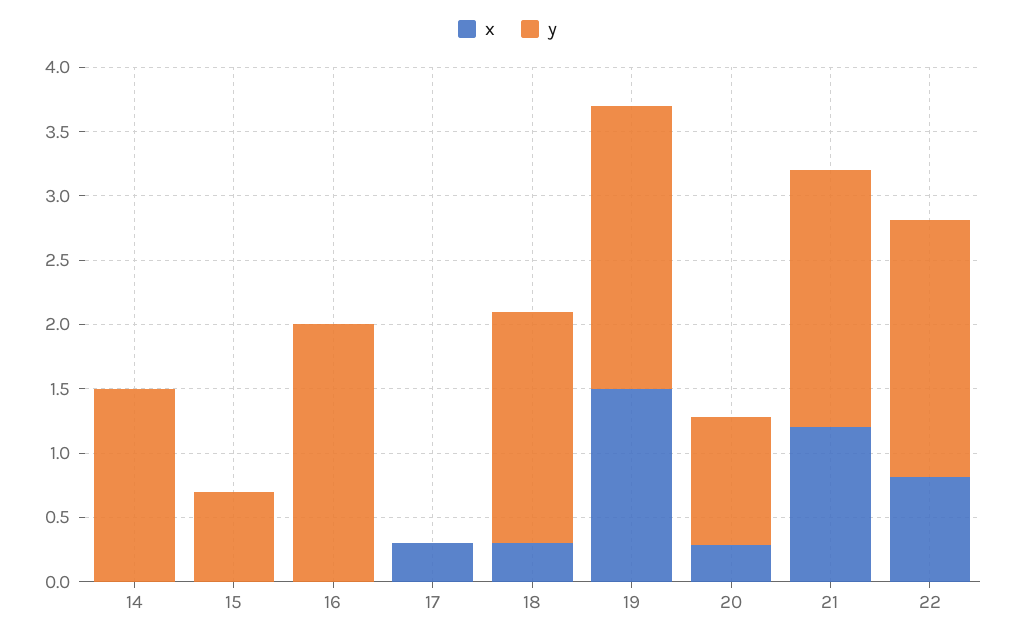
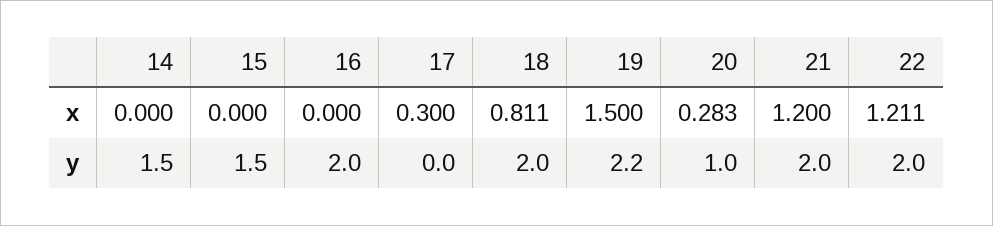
y, 15: 0.7 -> 1.5
x, 18: 0.3 -> 0.811
y, 18: 1.8 -> 2
x, 22: 0.8 -> 1.211

